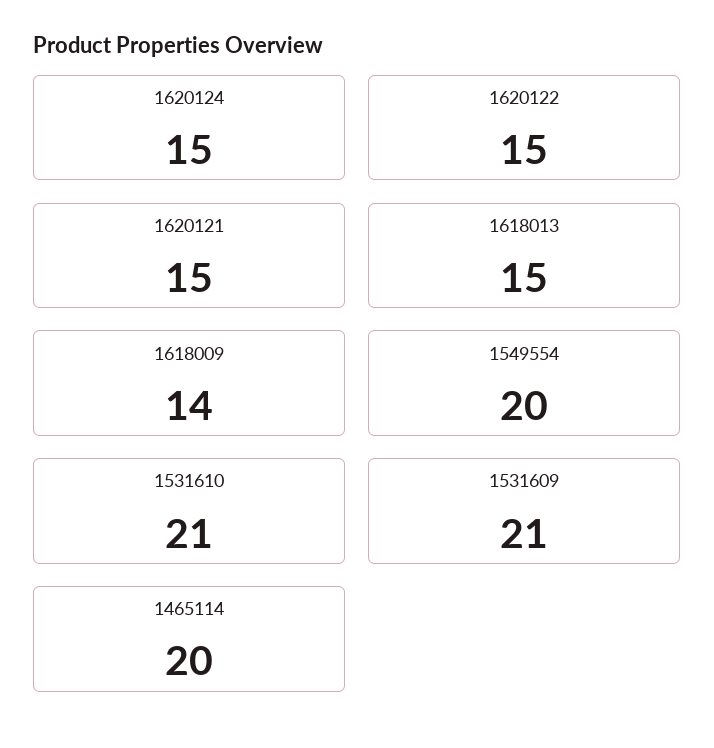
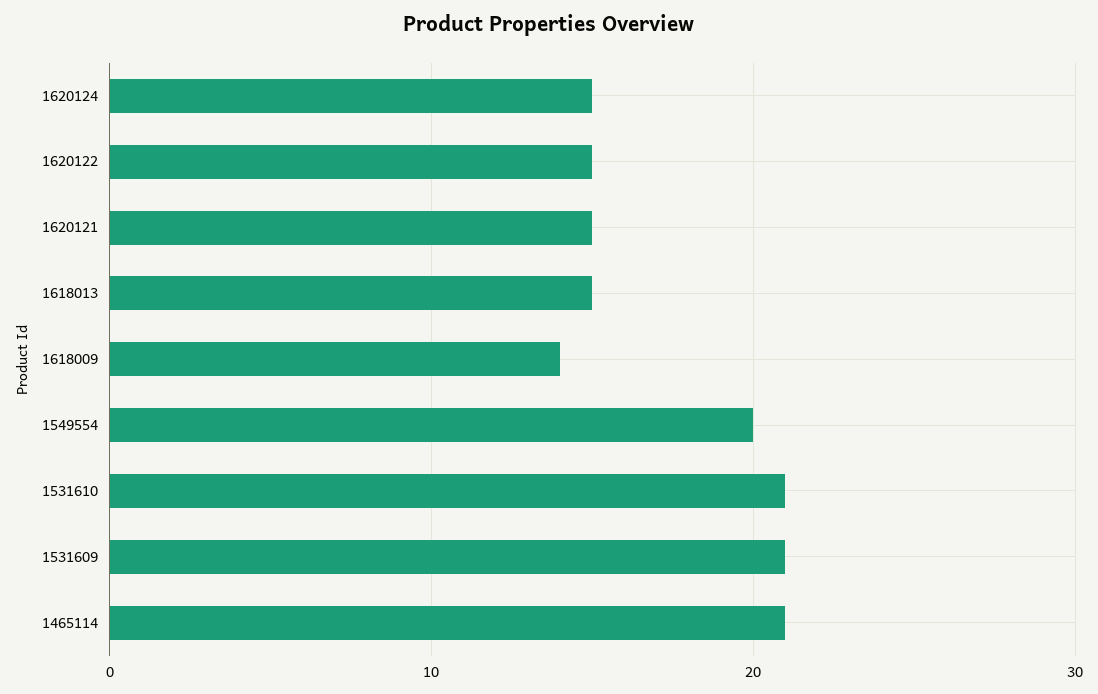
1465114: 20 -> 21

